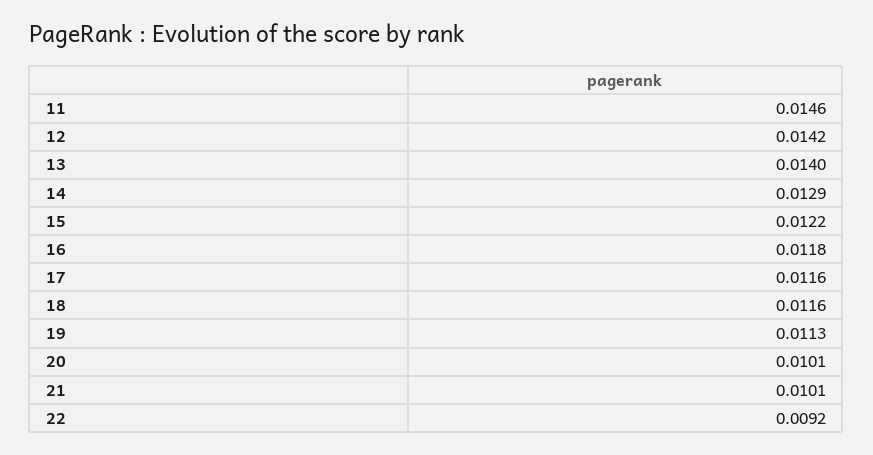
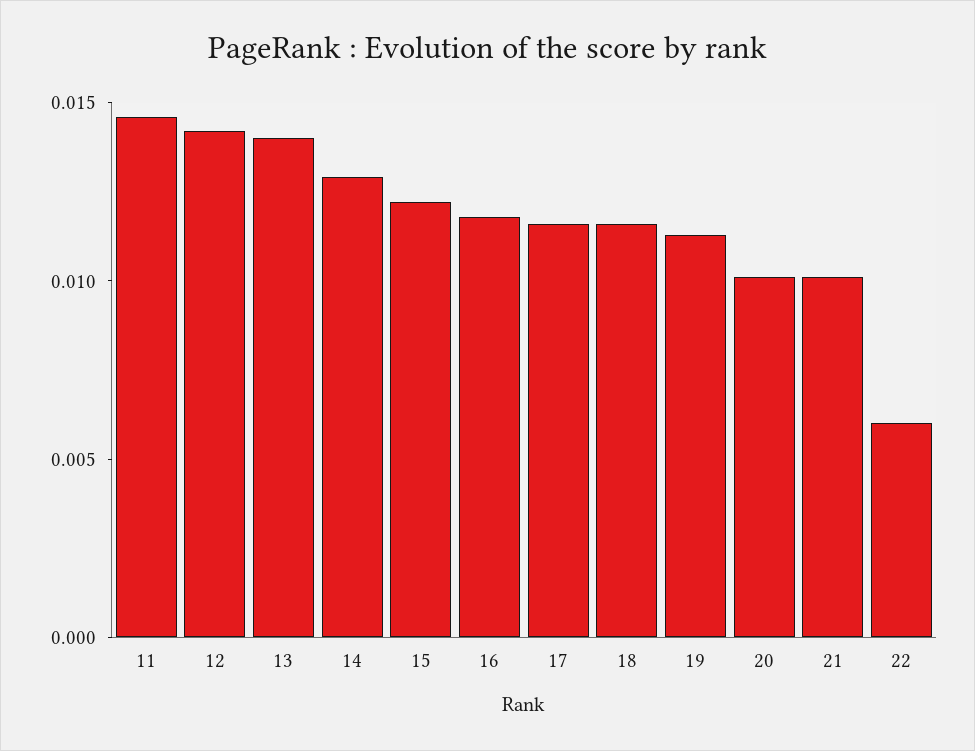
22: 0.0092 -> 0.006

